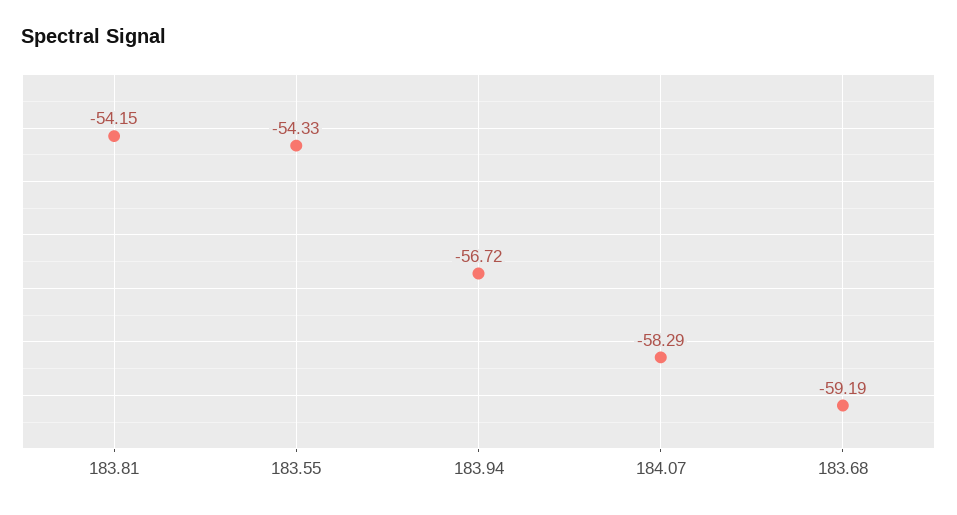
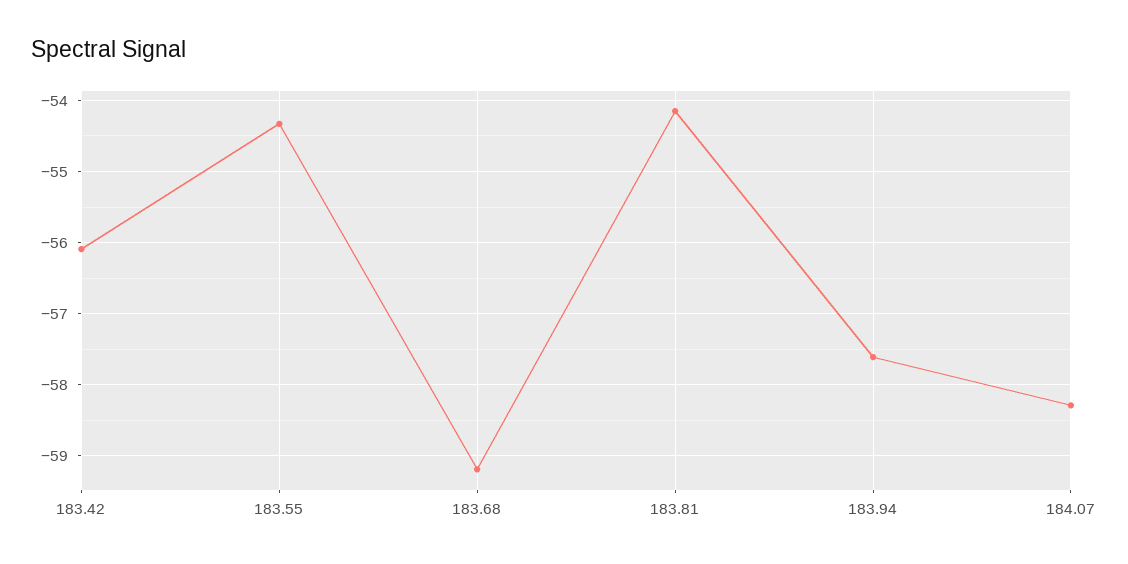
183.94: -56.72 -> -57.6
183.42: none -> -56.1

